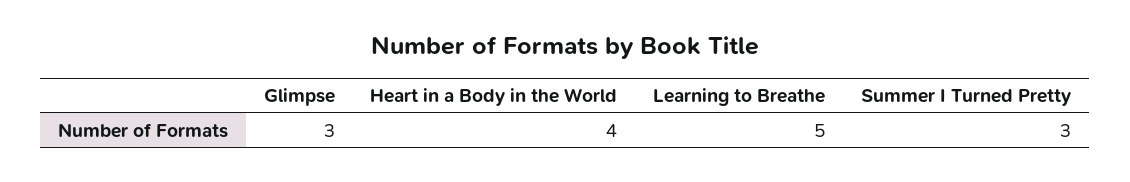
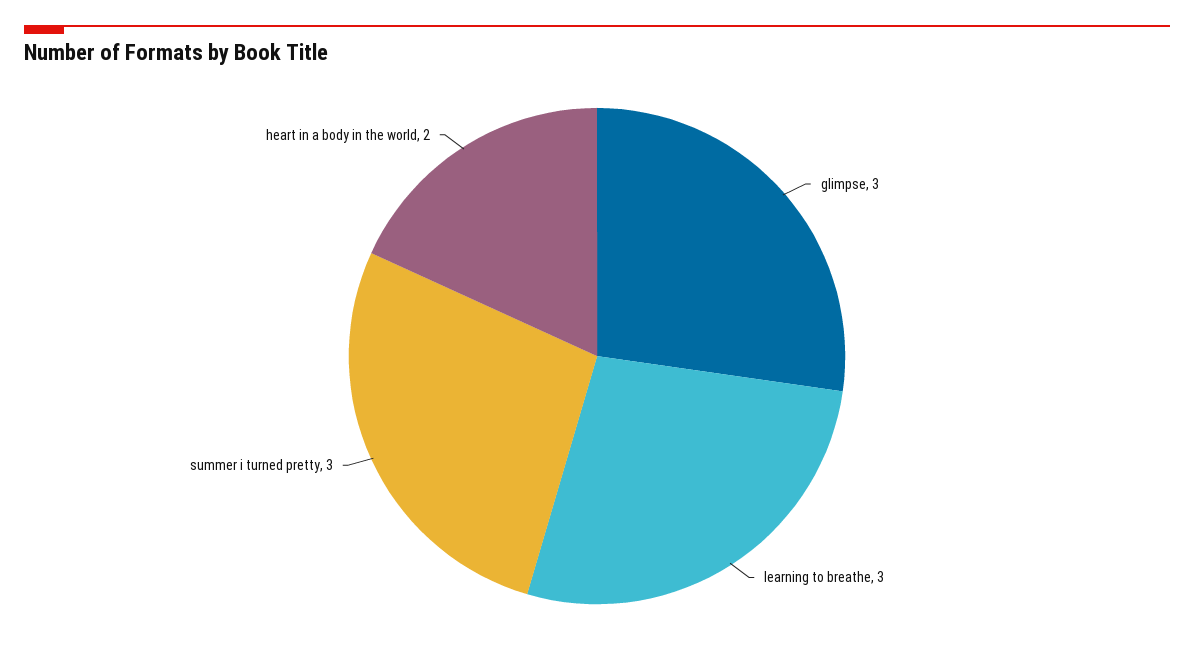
Heart in a Body in the World: 4 -> 2
Learning to Breathe: 5 -> 3

